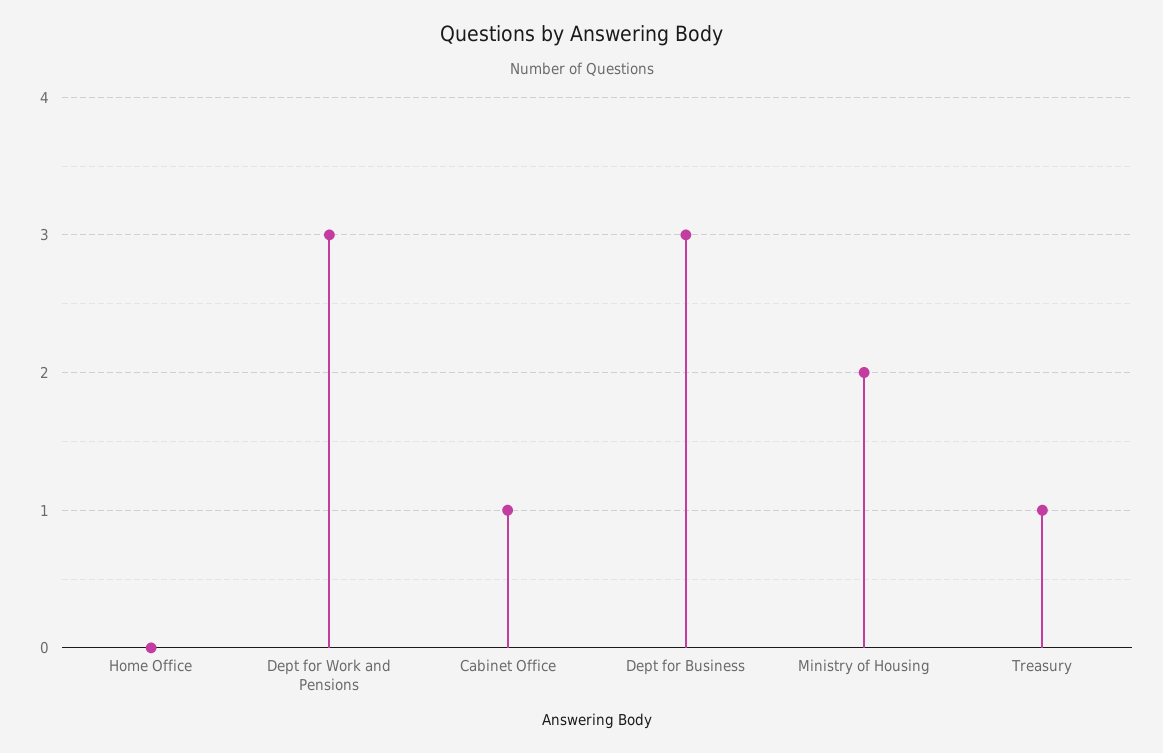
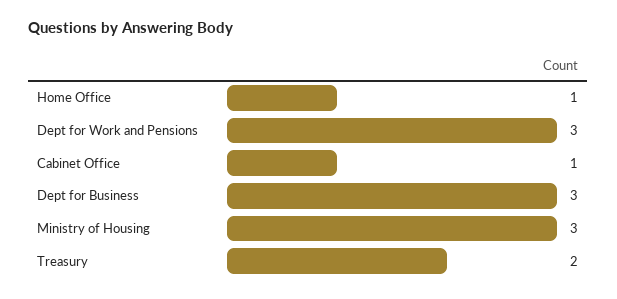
Home Office: 0 -> 1
Ministry of Housing: 2 -> 3
Treasury: 1 -> 2

